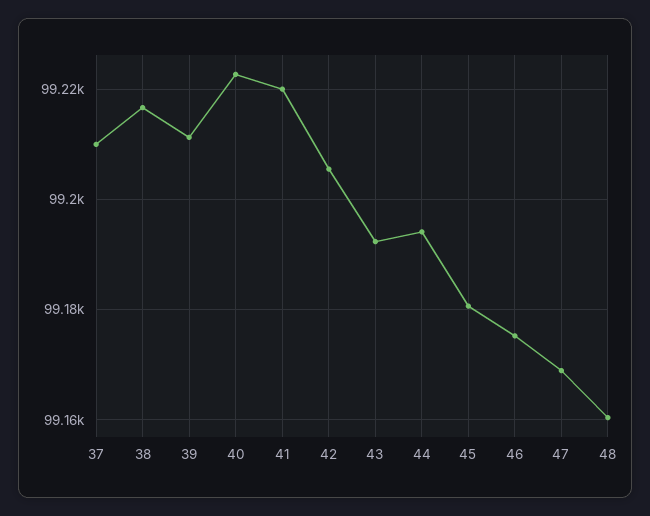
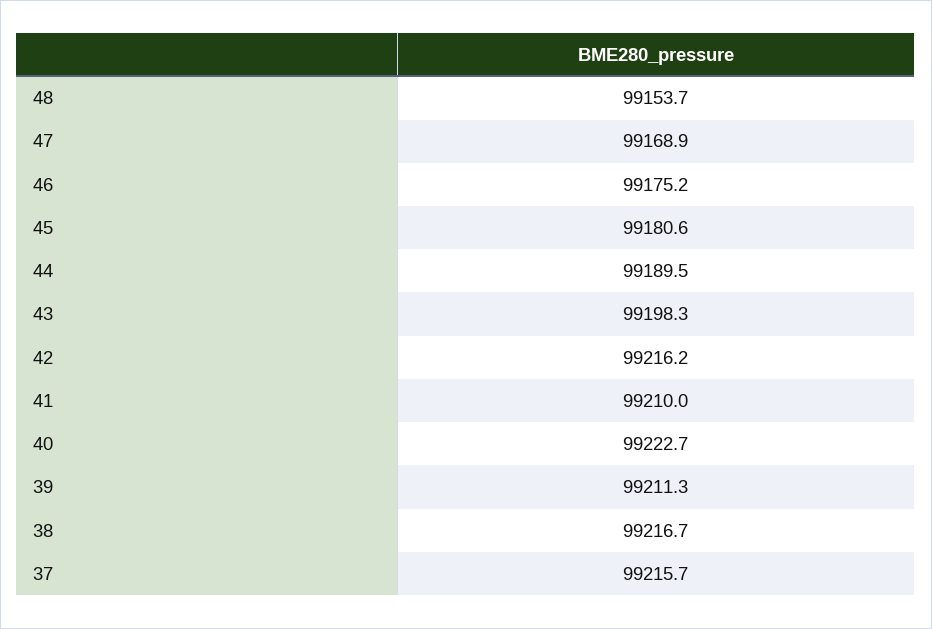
37: 99210 -> 99215.7
41: 99220 -> 99210
42: 99206 -> 99216.2
43: 99192 -> 99198.3
44: 99194 -> 99189.5
48: 99160 -> 99153.7

